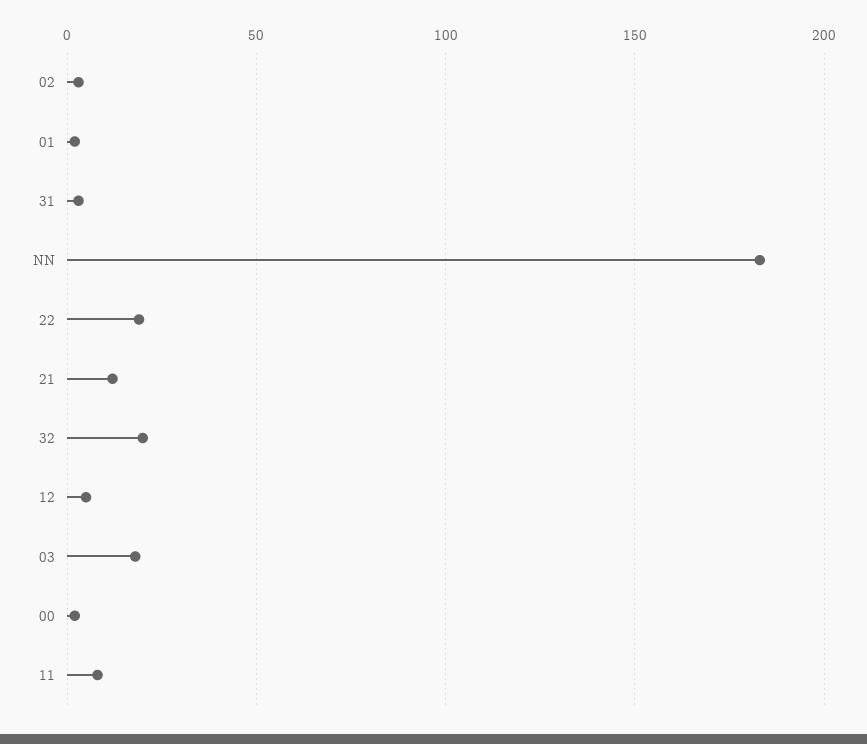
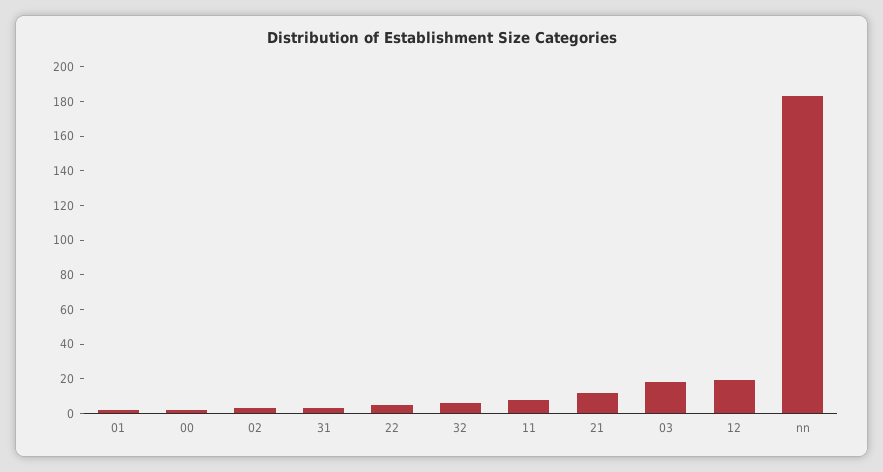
22: 20 -> 5
32: 20 -> 5
12: 5 -> 20

